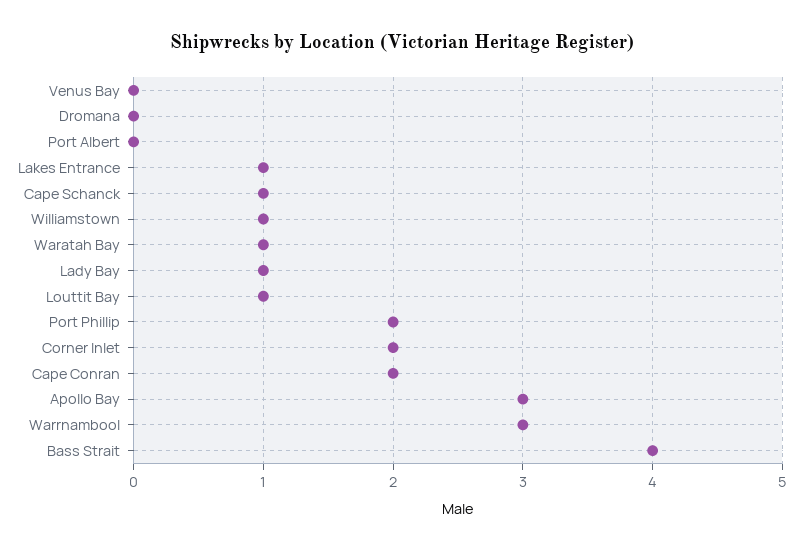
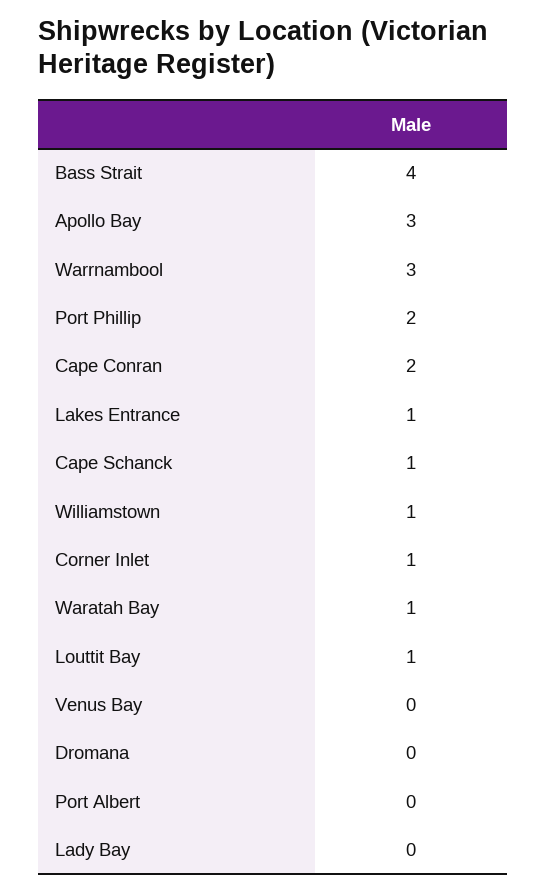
Lady Bay: 1 -> 0
Corner Inlet: 2 -> 1

